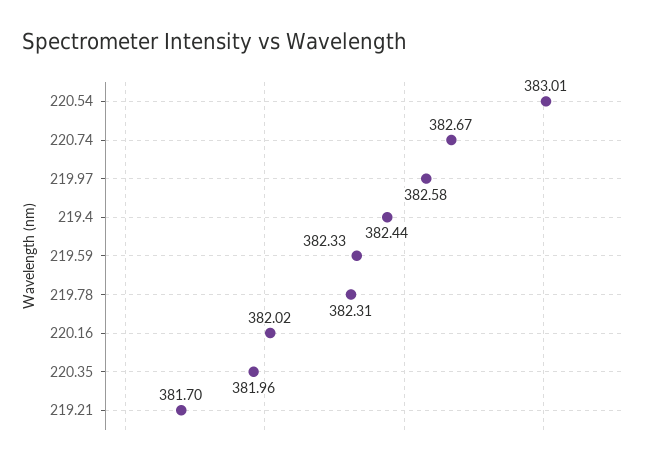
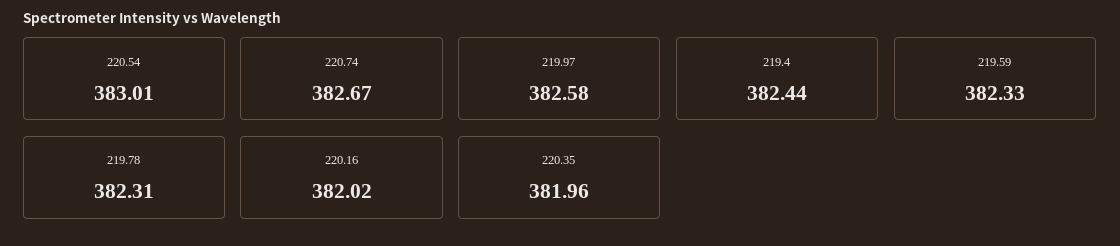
219.21: 381.7 -> none

